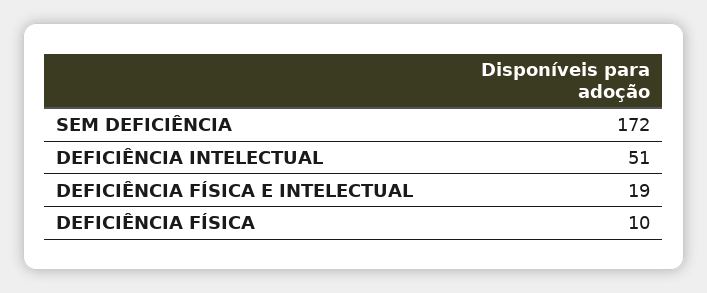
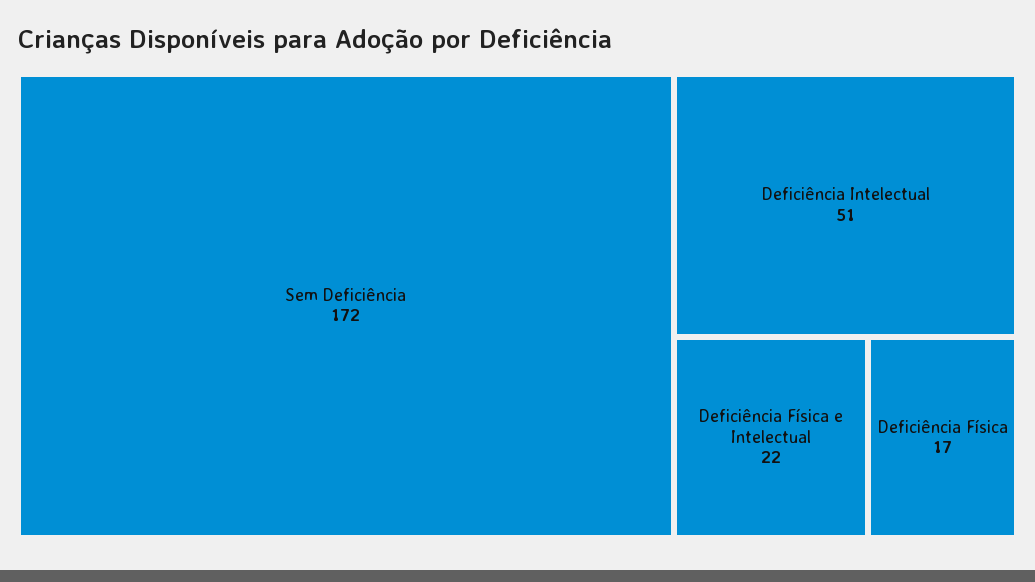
DEFICIÊNCIA FÍSICA E INTELECTUAL: 19 -> 22
DEFICIÊNCIA FÍSICA: 10 -> 17

